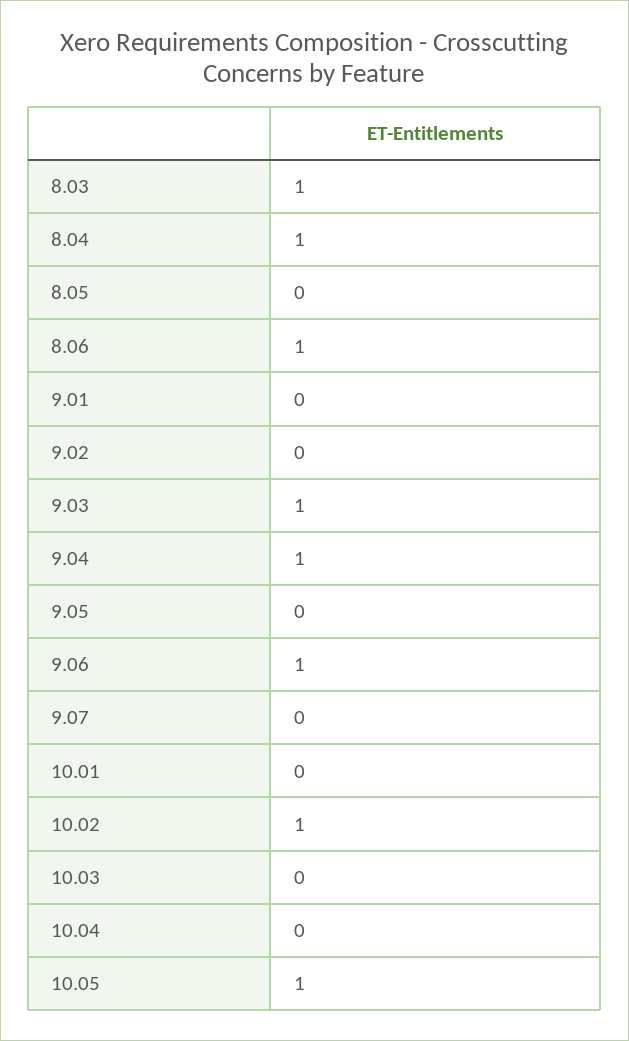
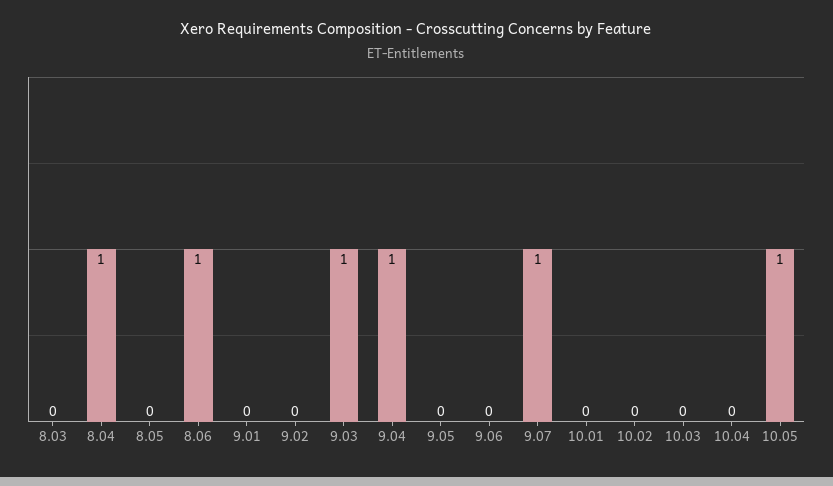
8.03: 1 -> 0
9.06: 1 -> 0
9.07: 0 -> 1
10.02: 1 -> 0

